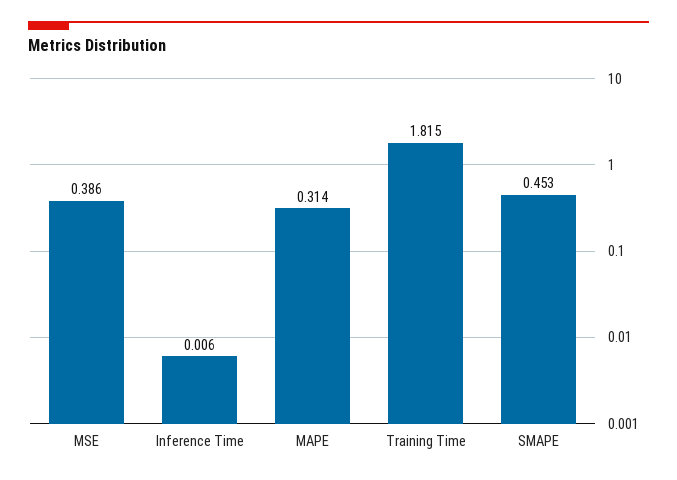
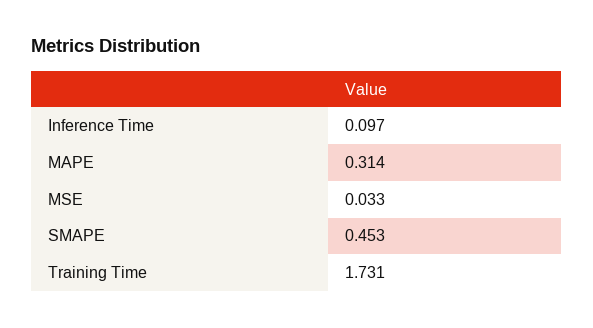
MSE: 0.386 -> 0.033
Inference Time: 0.006 -> 0.097
Training Time: 1.815 -> 1.731

